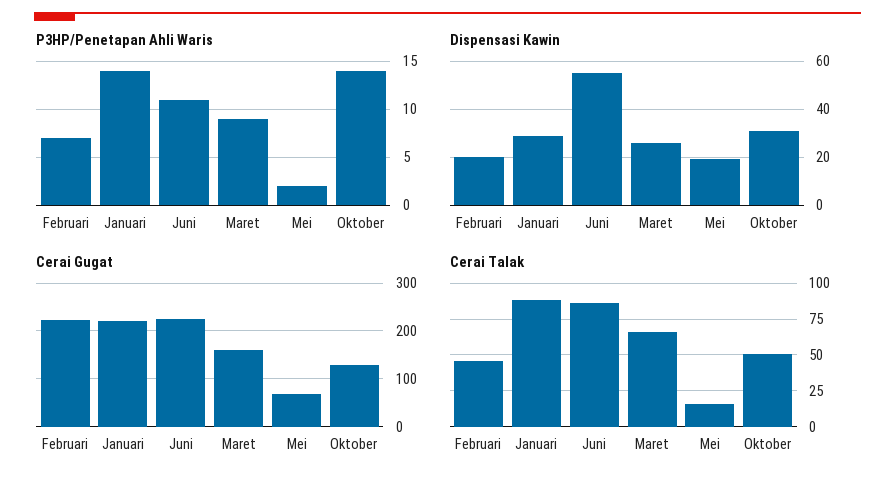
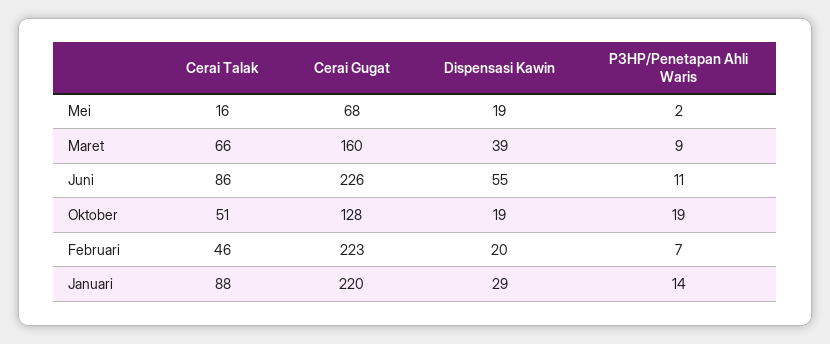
P3HP/Penetapan Ahli Waris, Oktober: 14 -> 19
Dispensasi Kawin, Maret: 25 -> 39
Dispensasi Kawin, Oktober: 30 -> 19

